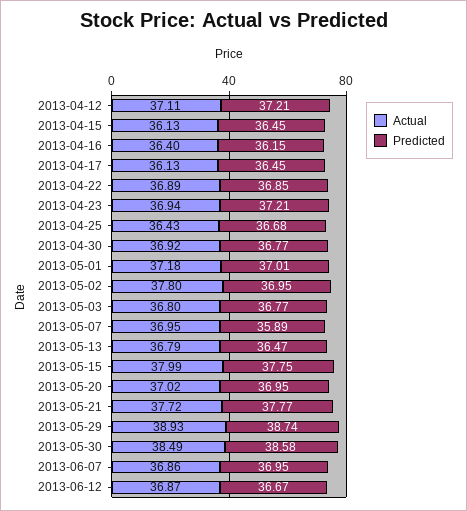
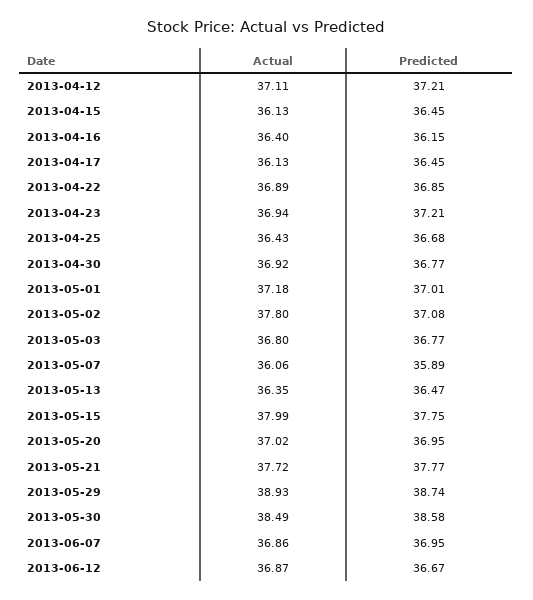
Predicted, 2013-05-02: 36.95 -> 37.08
Actual, 2013-05-07: 36.95 -> 36.06
Actual, 2013-05-13: 36.79 -> 36.35

